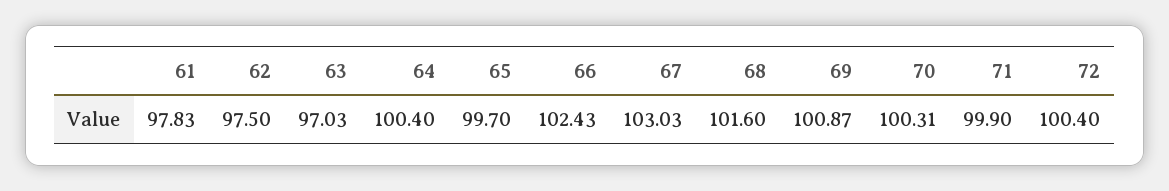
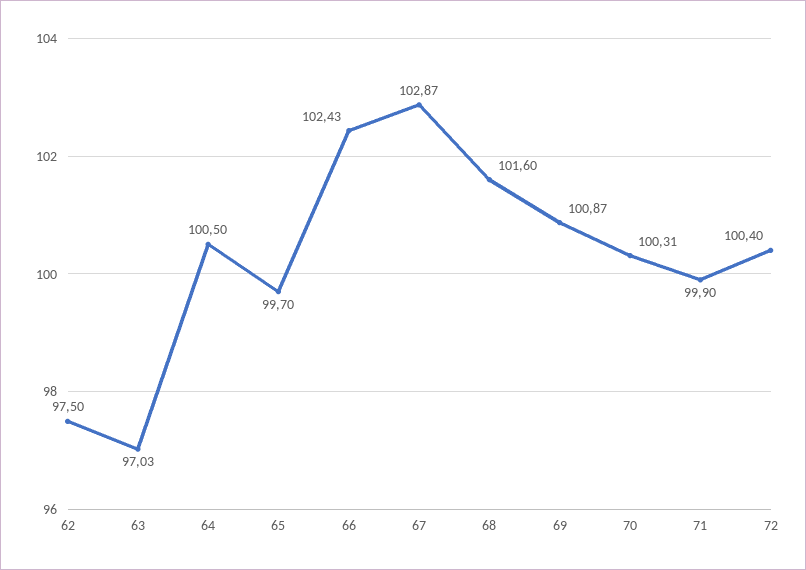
61: 97.83 -> none
64: 100.4 -> 100.5
67: 103.03 -> 102.87

